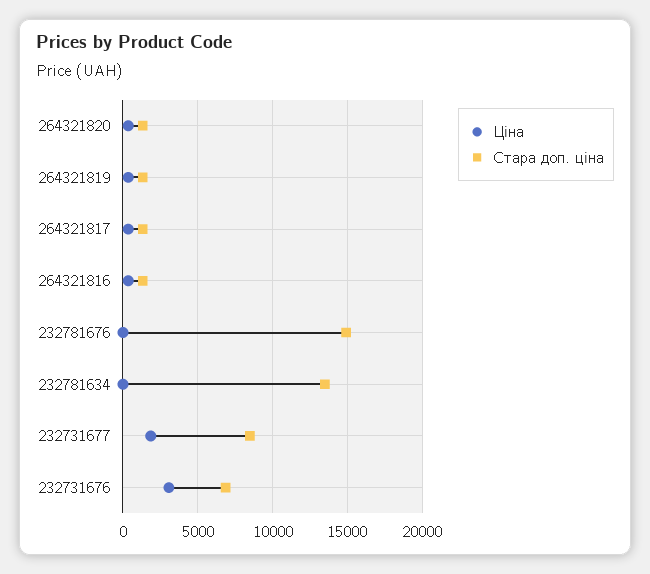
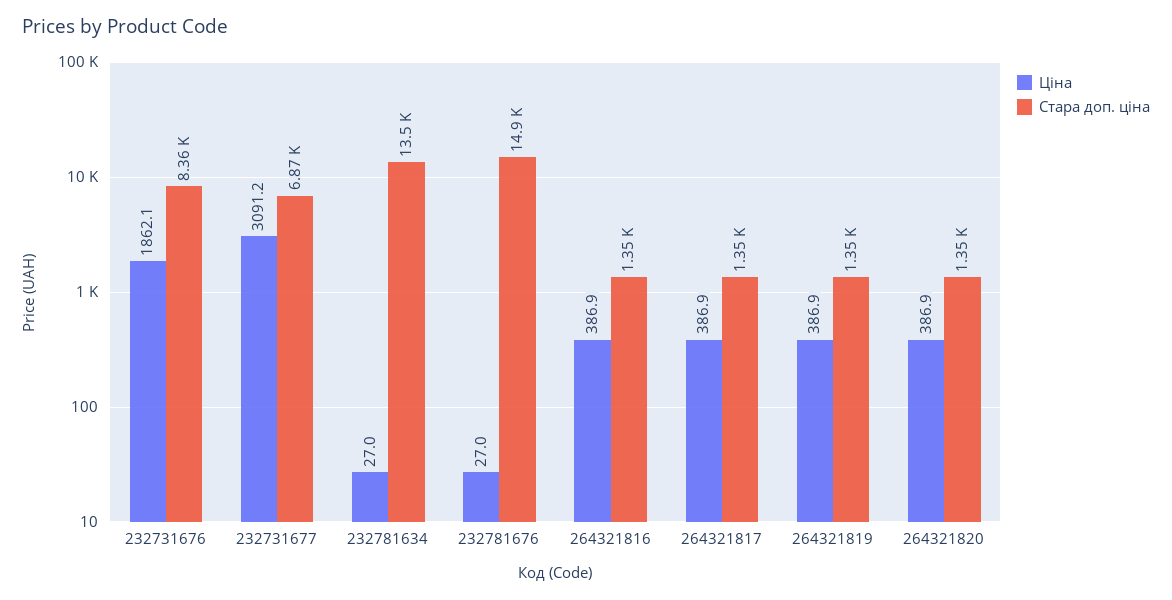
Ціна, 232731677: 2000 -> 3091.2
Стара доп. ціна, 232731677: 8500 -> 6870
Ціна, 232731676: 3000 -> 1862.1
Стара доп. ціна, 232731676: 7000 -> 8360

